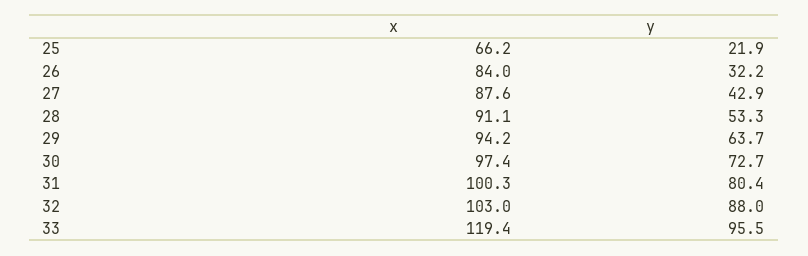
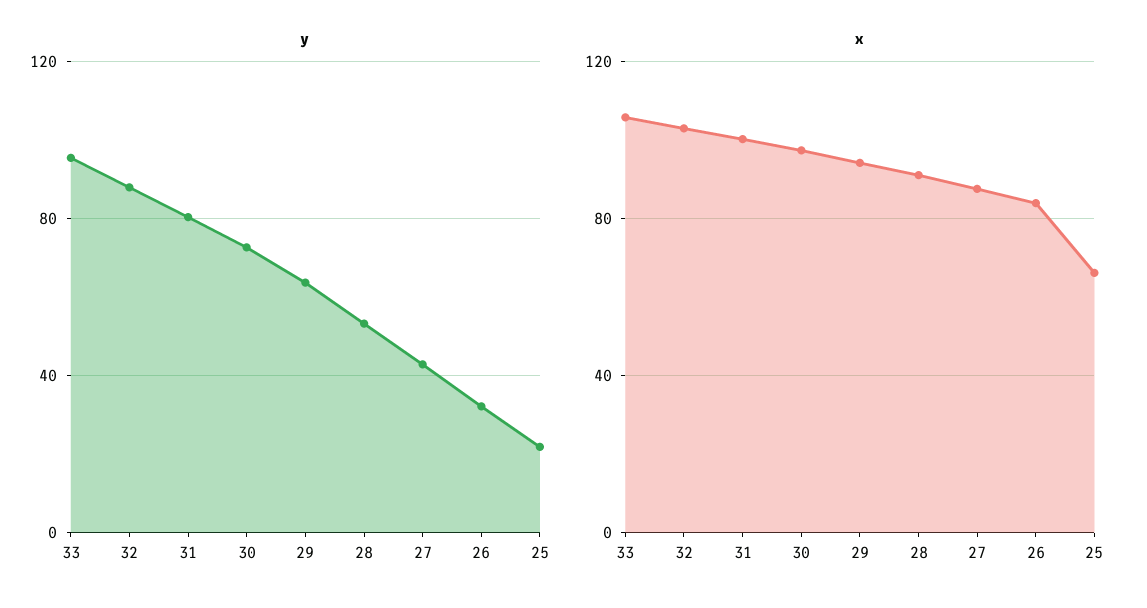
x, 33: 119.4 -> 105

